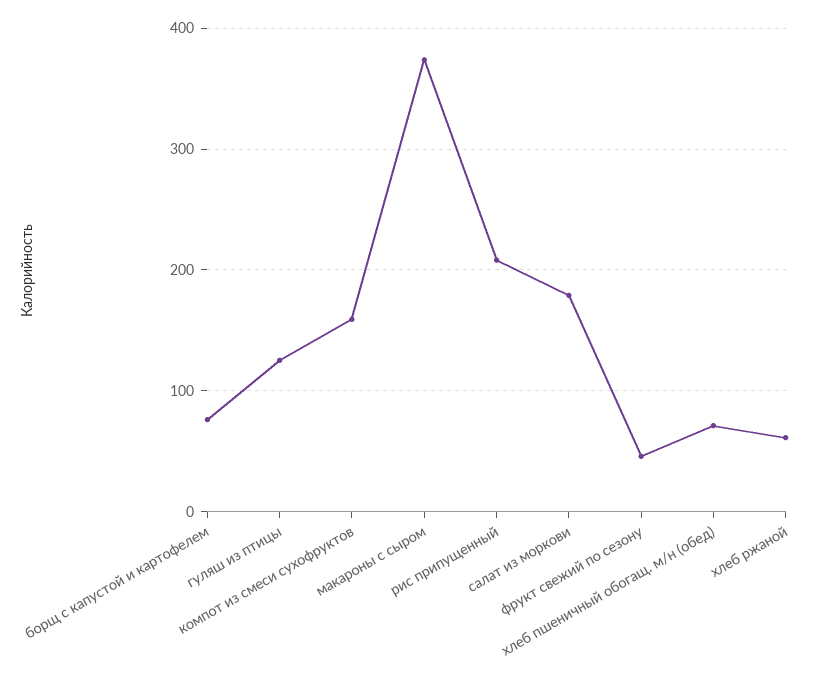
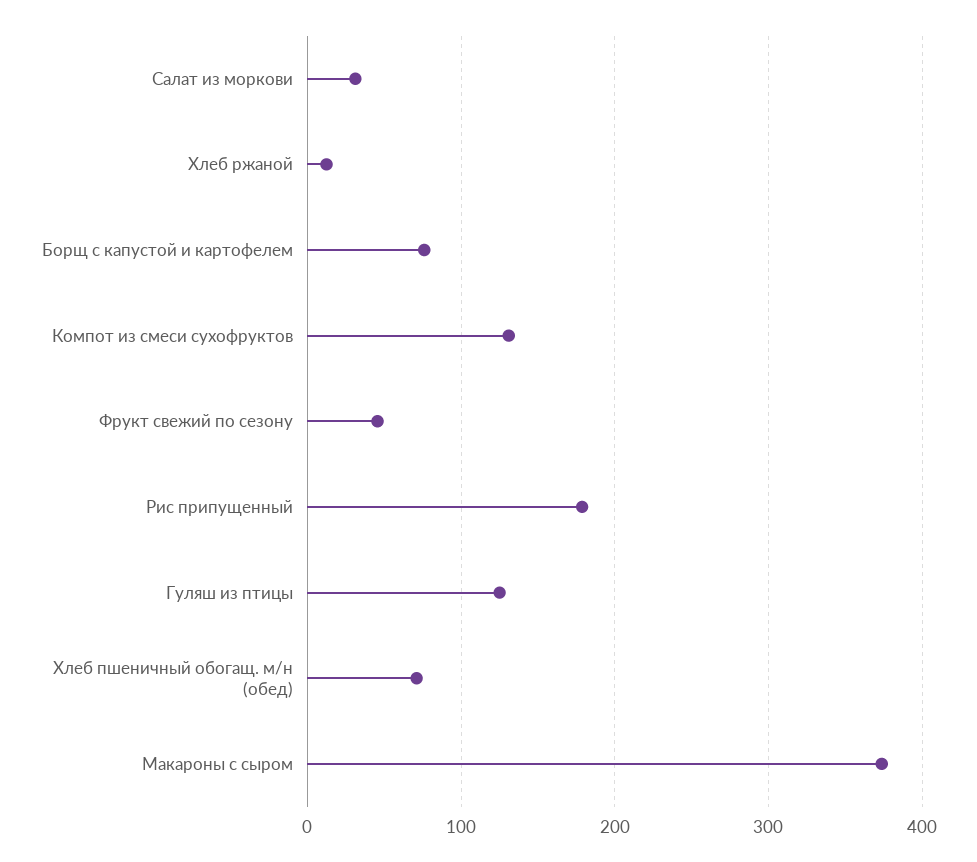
компот из смеси сухофруктов: 160 -> 130
рис припущенный: 210 -> 180
салат из моркови: 180 -> 30
хлеб ржаной: 60 -> 10

